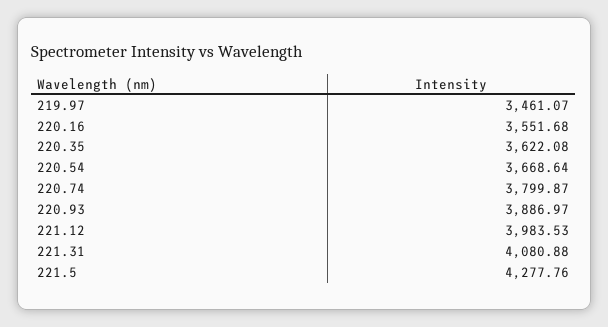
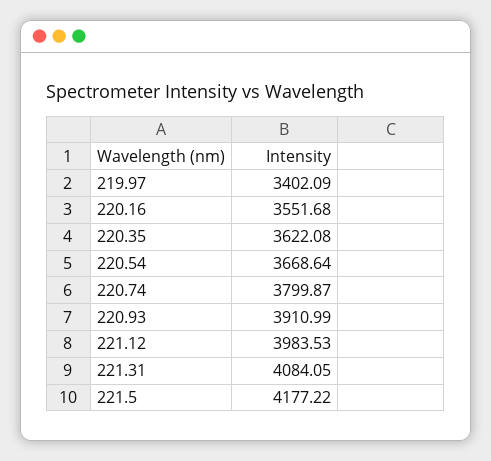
219.97: 3461.07 -> 3402.09
220.93: 3886.97 -> 3910.99
221.31: 4080.88 -> 4084.05
221.5: 4277.76 -> 4177.22

